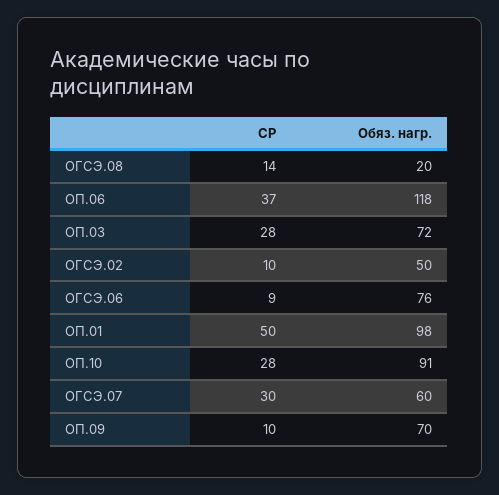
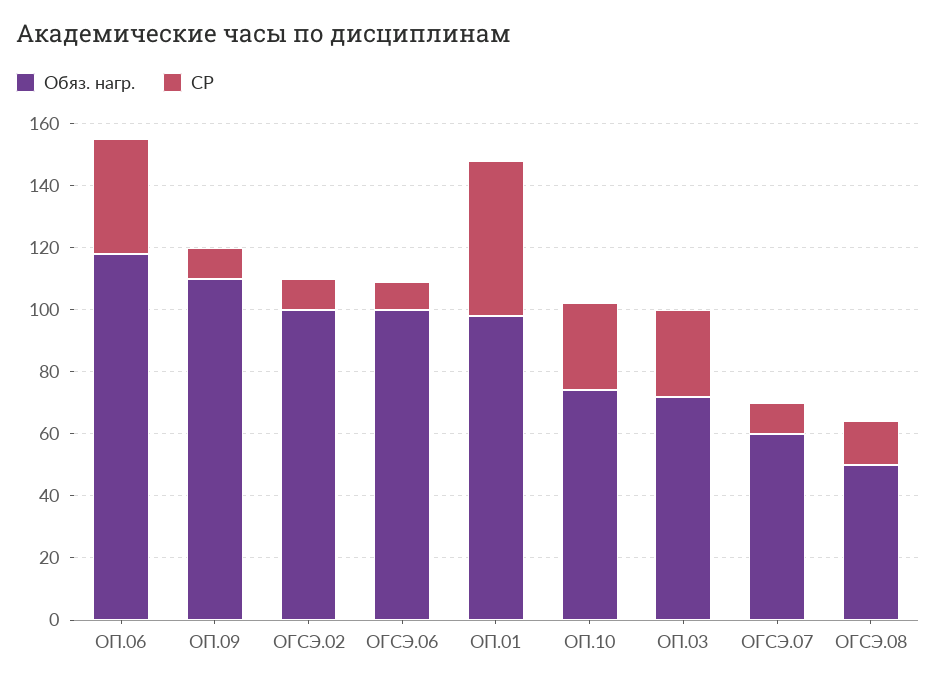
Обяз. нагр., ОГСЭ.08: 20 -> 50
Обяз. нагр., ОГСЭ.02: 50 -> 100
Обяз. нагр., ОГСЭ.06: 76 -> 100
Обяз. нагр., ОП.10: 91 -> 75
СР, ОГСЭ.07: 30 -> 10
Обяз. нагр., ОП.09: 70 -> 110

